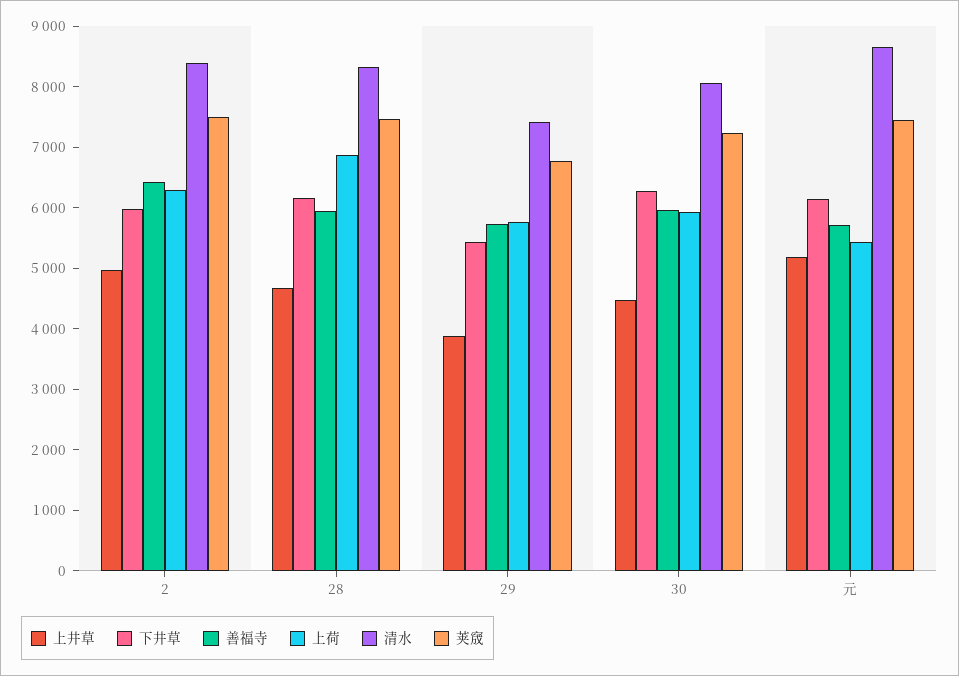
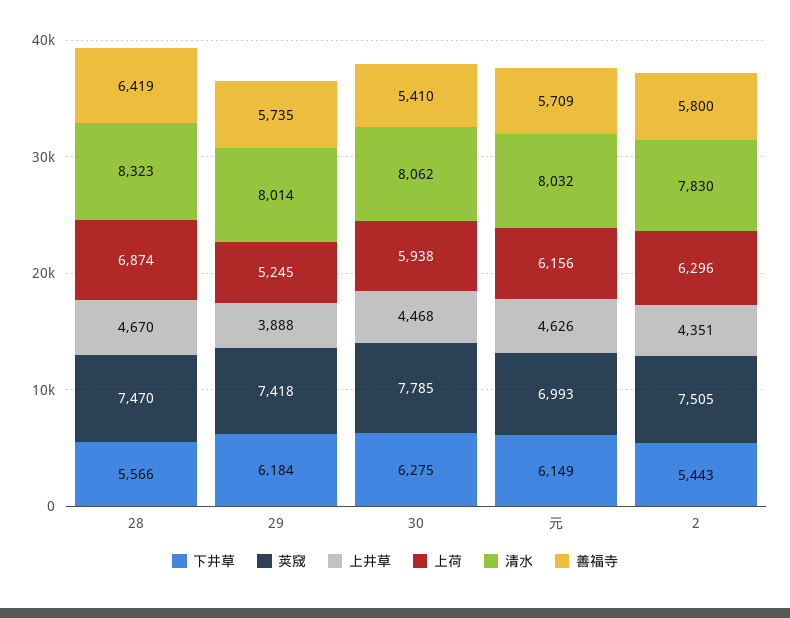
上井草, 2: 5000 -> 4351
下井草, 2: 6000 -> 5443
善福寺, 2: 6400 -> 5800
清水, 2: 8400 -> 7830
下井草, 28: 6200 -> 5566
善福寺, 28: 6000 -> 6419
下井草, 29: 5400 -> 6184
上荷, 29: 5800 -> 5245
清水, 29: 7400 -> 8014
荚窚, 29: 6800 -> 7418
善福寺, 30: 6000 -> 5410
荚窚, 30: 7200 -> 7785
上井草, 元: 5200 -> 4626
上荷, 元: 5400 -> 6156
清水, 元: 8600 -> 8032
荚窚, 元: 7400 -> 6993

